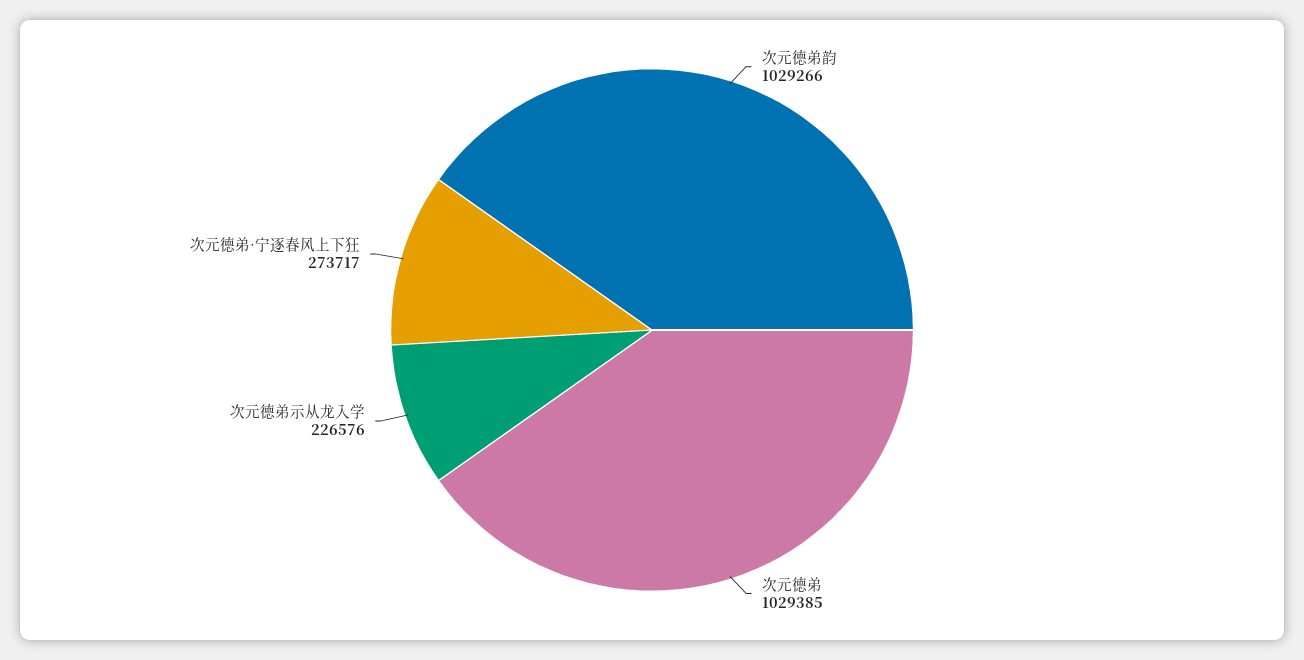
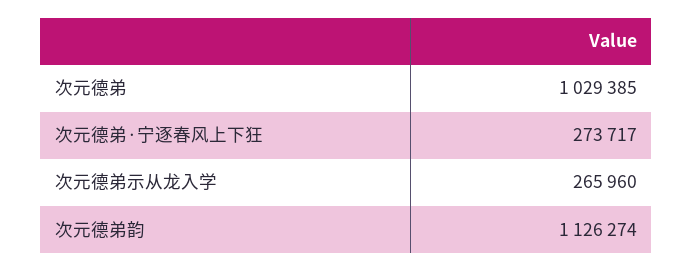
次元德弟韵: 1029266 -> 1126274
次元德弟示从龙入学: 226576 -> 265960

